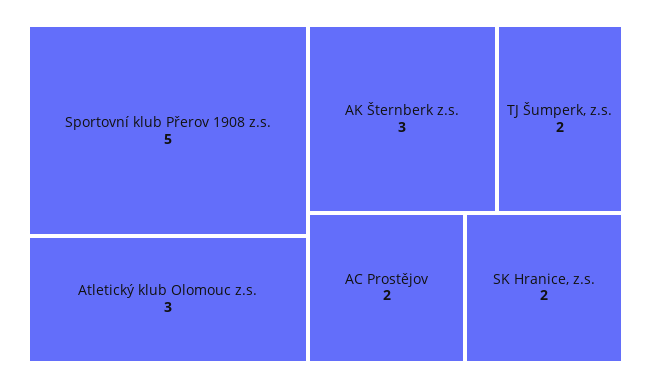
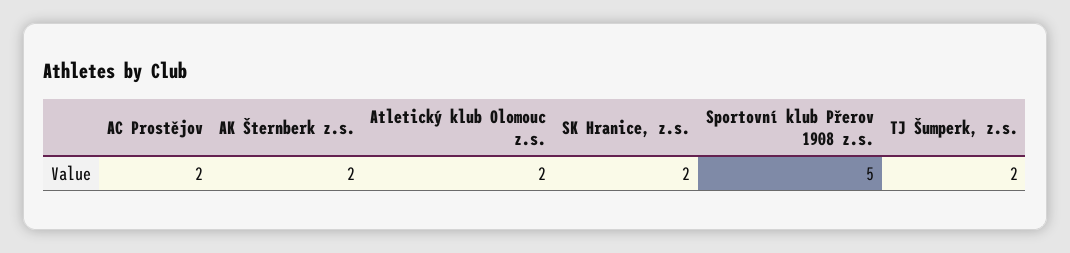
Atletický klub Olomouc z.s.: 3 -> 2
AK Šternberk z.s.: 3 -> 2

